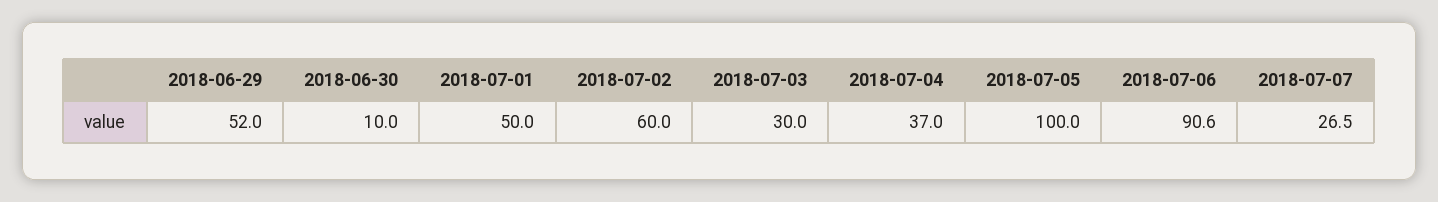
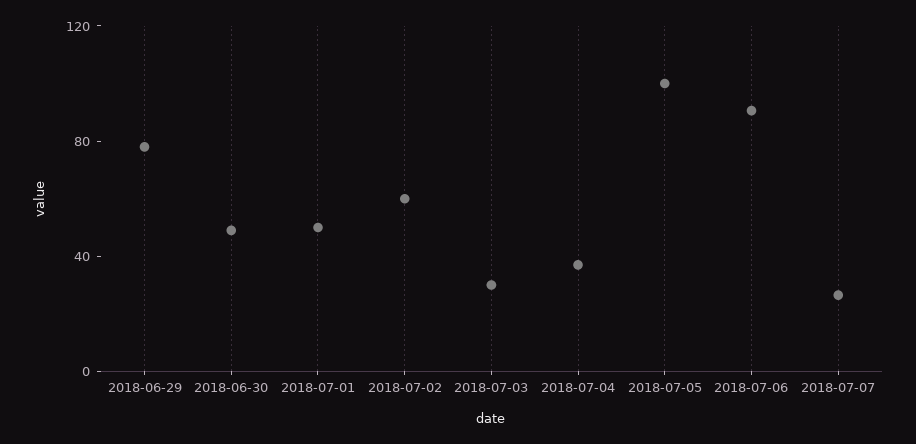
2018-06-29: 52 -> 80
2018-06-30: 10 -> 50

